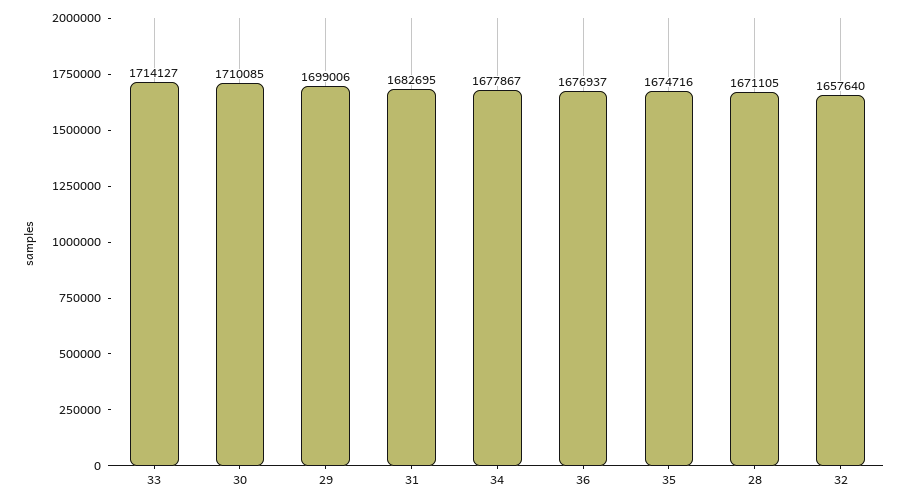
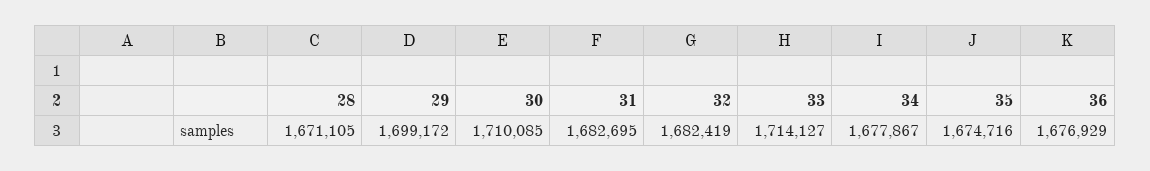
29: 1699006 -> 1699172
36: 1676937 -> 1676929
32: 1657640 -> 1682419

